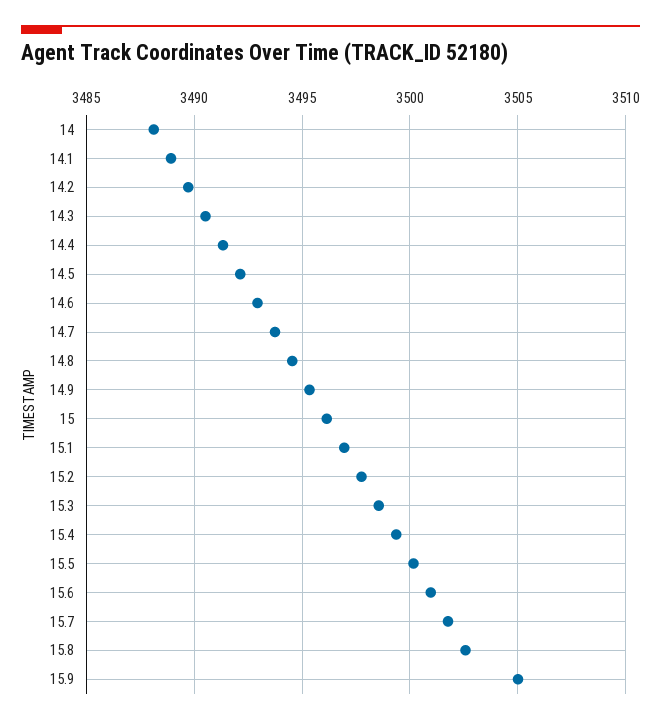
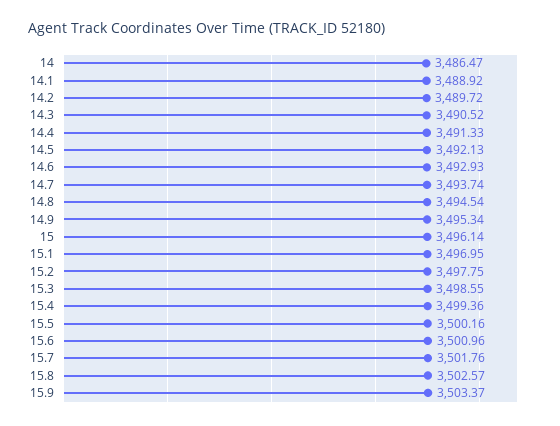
14: 3488 -> 3486.47
15.9: 3505 -> 3503.37

